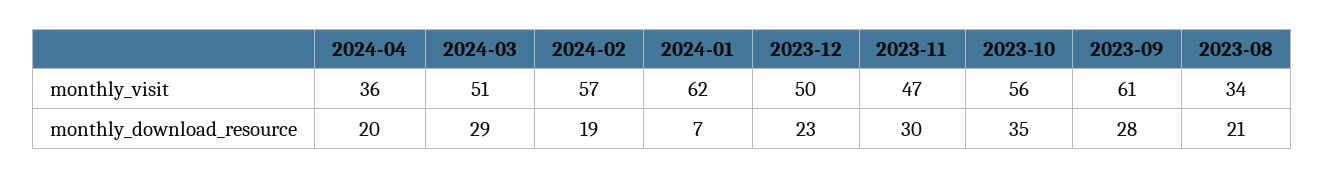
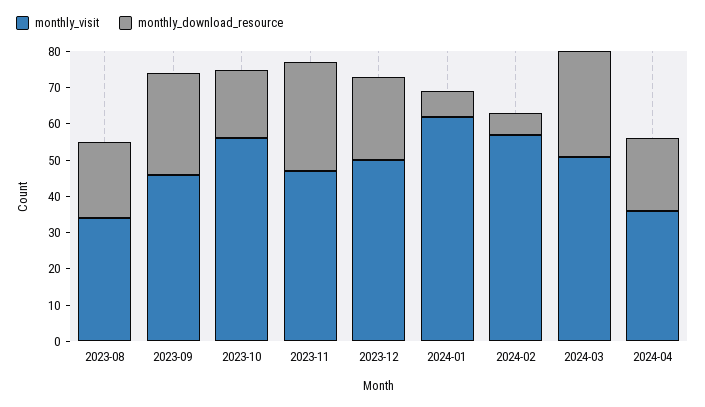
monthly_visit, 2023-09: 61 -> 45
monthly_download_resource, 2024-02: 19 -> 5
monthly_download_resource, 2023-10: 35 -> 20

